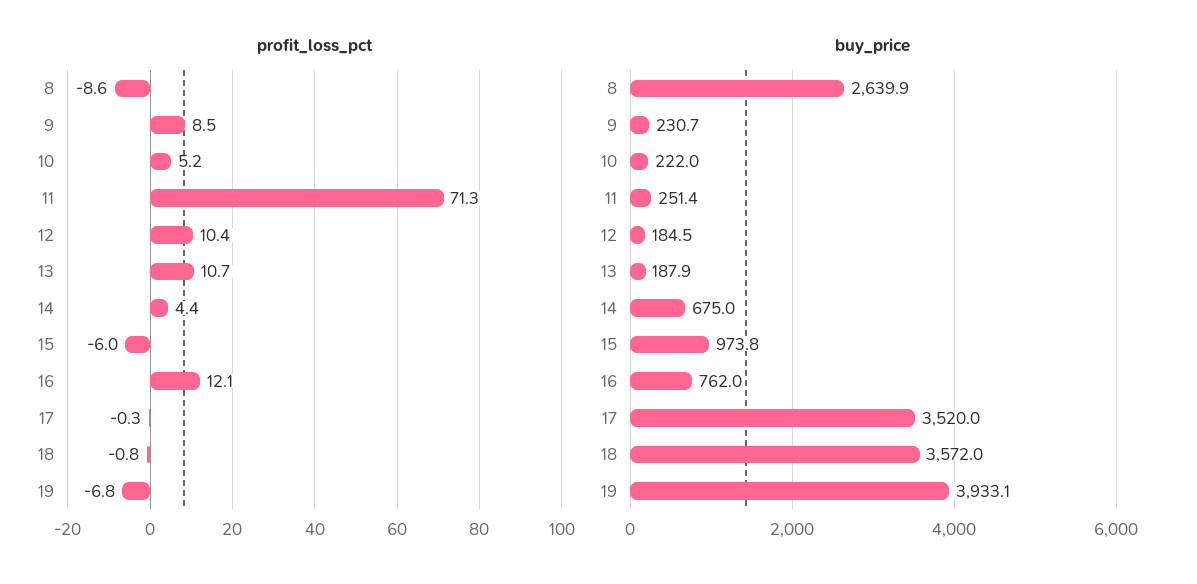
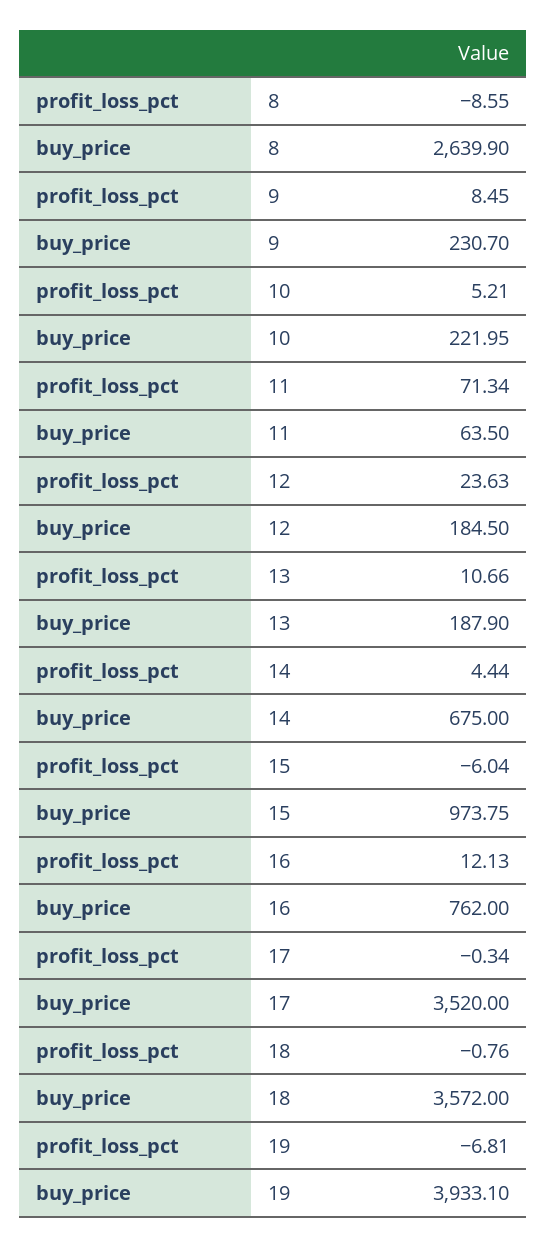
profit_loss_pct, 12: 10.4 -> 23.63
buy_price, 11: 251.4 -> 63.5

